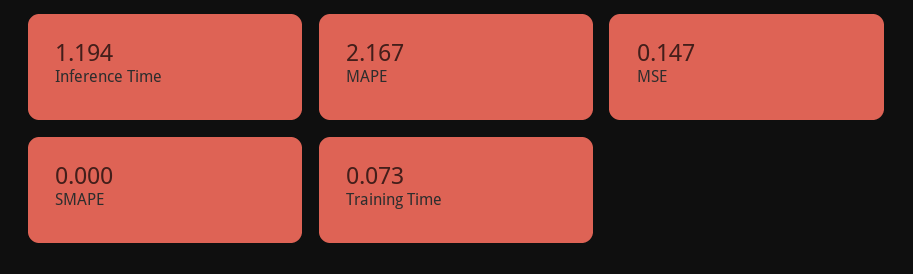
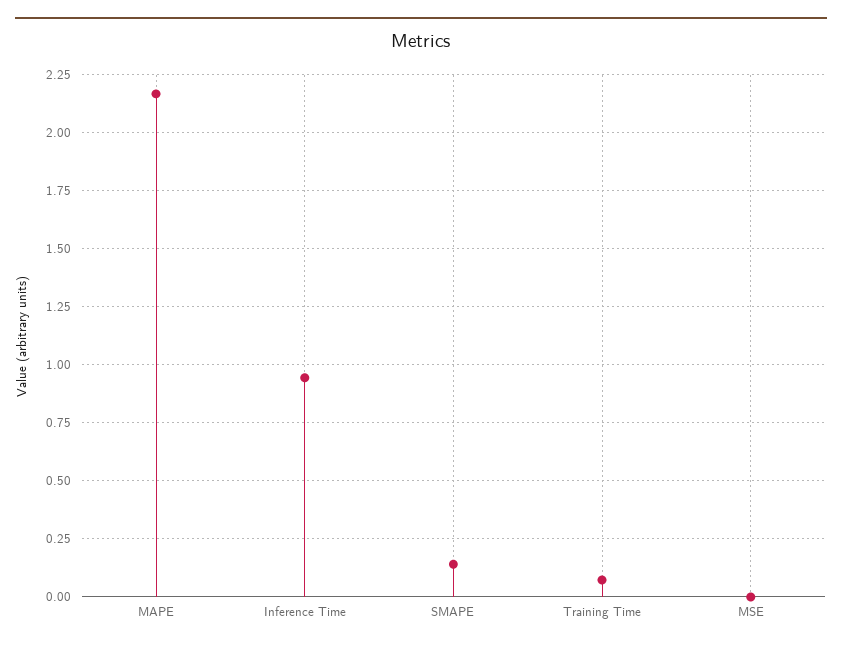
Inference Time: 1.194 -> 0.95
MSE: 0.147 -> 0
SMAPE: 0 -> 0.15

